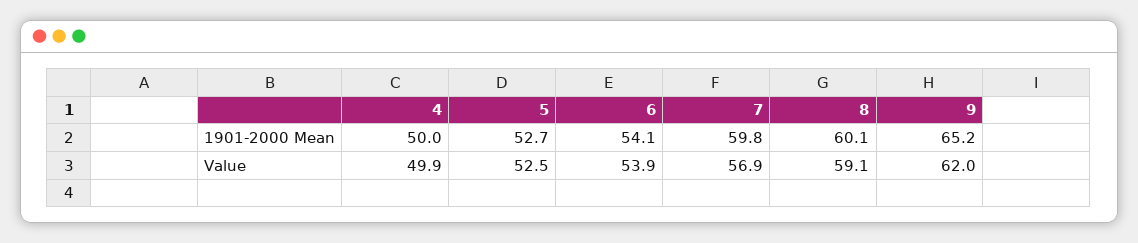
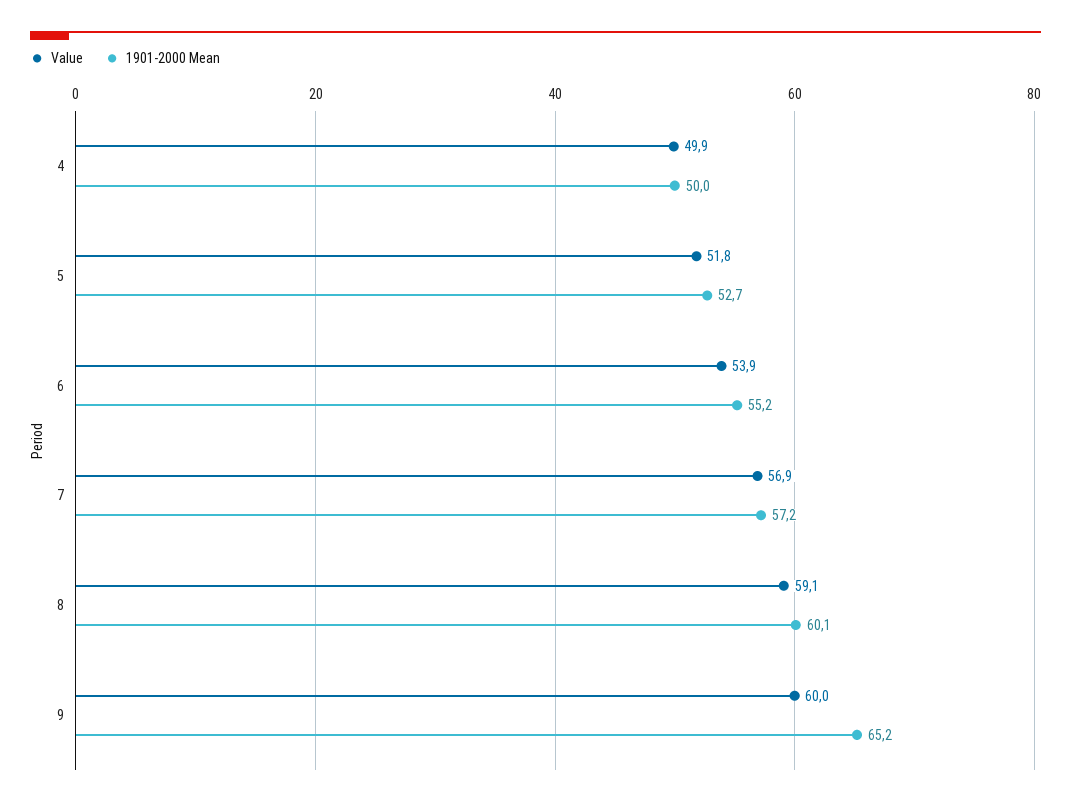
1901-2000 Mean, 6: 54.1 -> 55.2
1901-2000 Mean, 7: 59.8 -> 57.2
Value, 5: 52.5 -> 51.8
Value, 9: 62 -> 60

